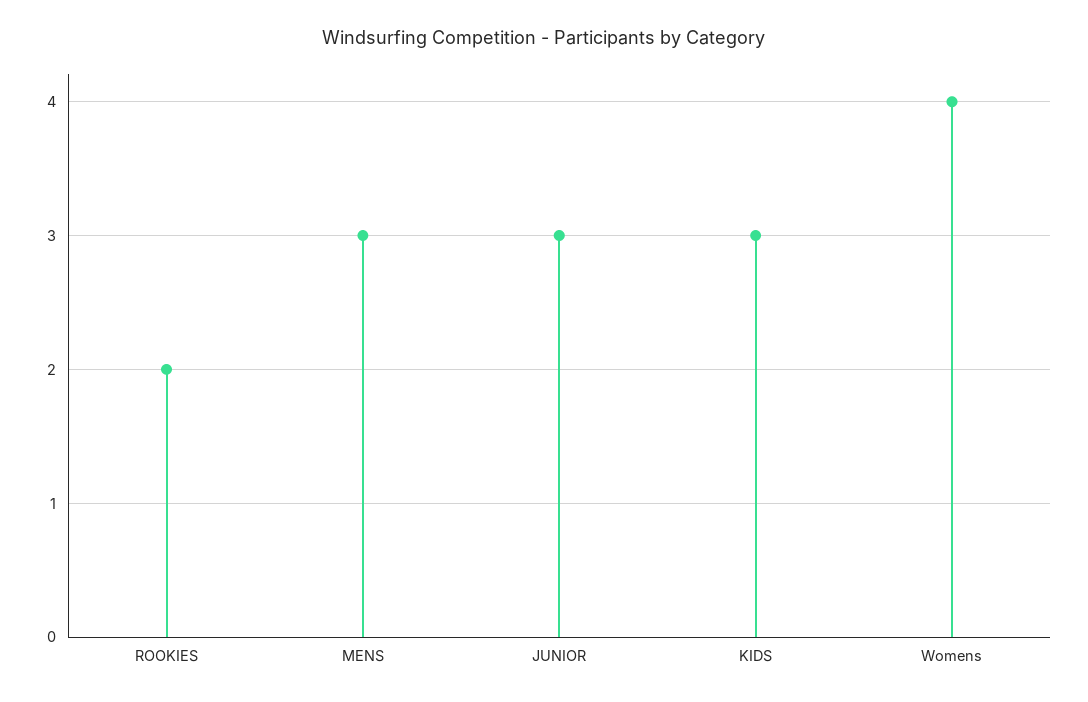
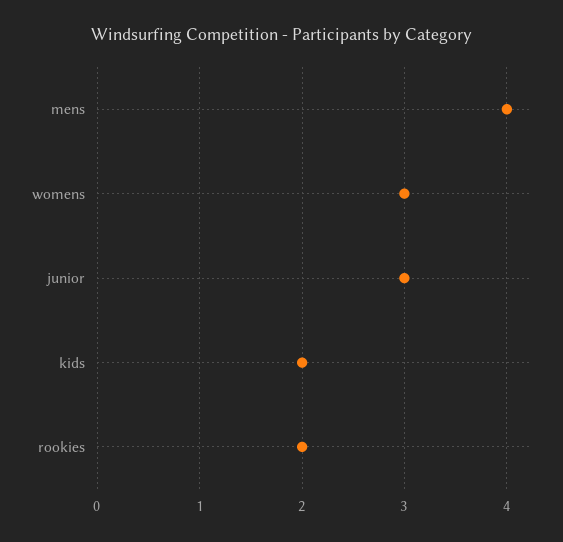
MENS: 3 -> 4
KIDS: 3 -> 2
Womens: 4 -> 3

